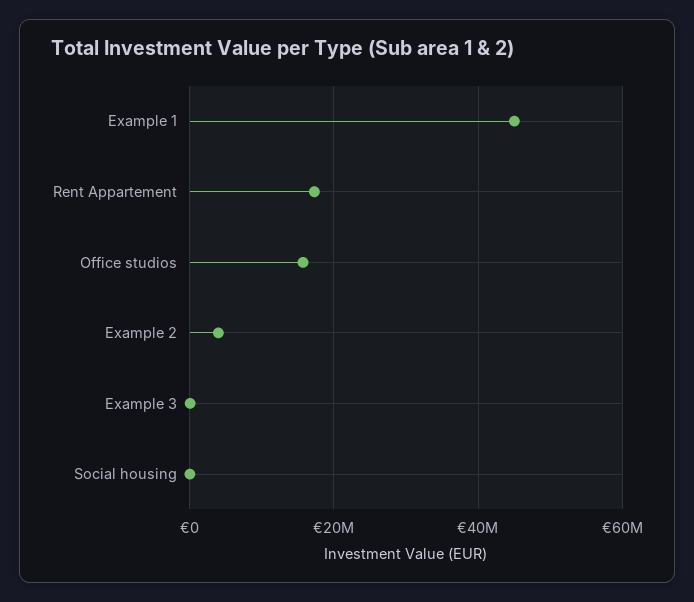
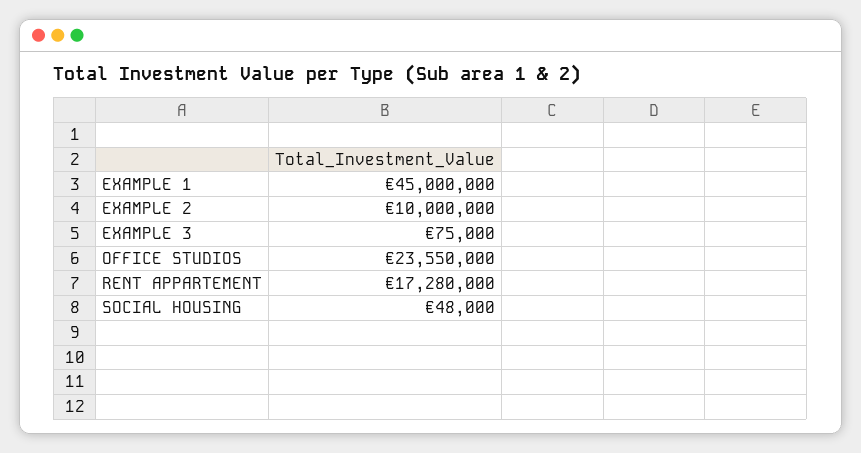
Office studios: 16000000 -> 23550000
Example 2: 4000000 -> 10000000

